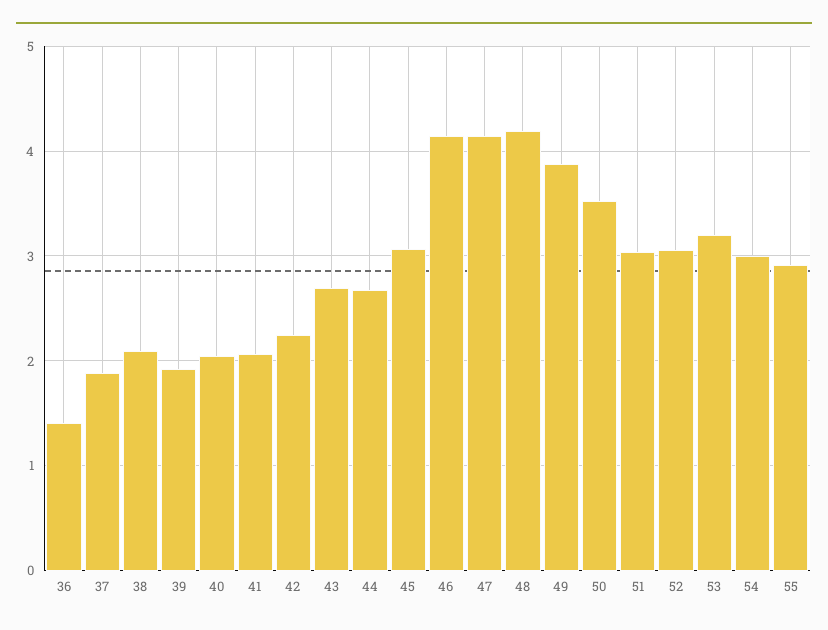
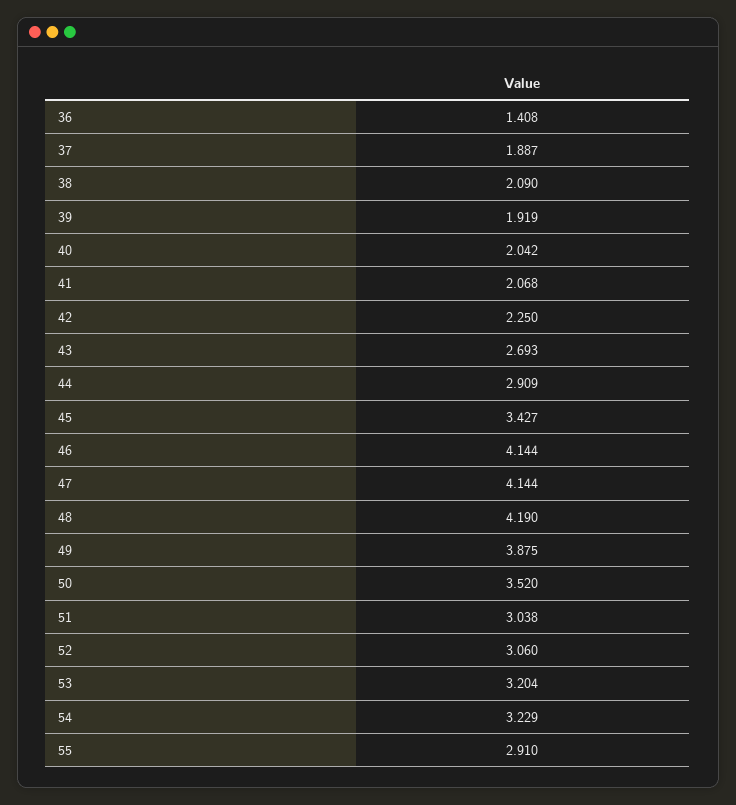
44: 2.7 -> 2.909
45: 3.1 -> 3.427
54: 3 -> 3.229

